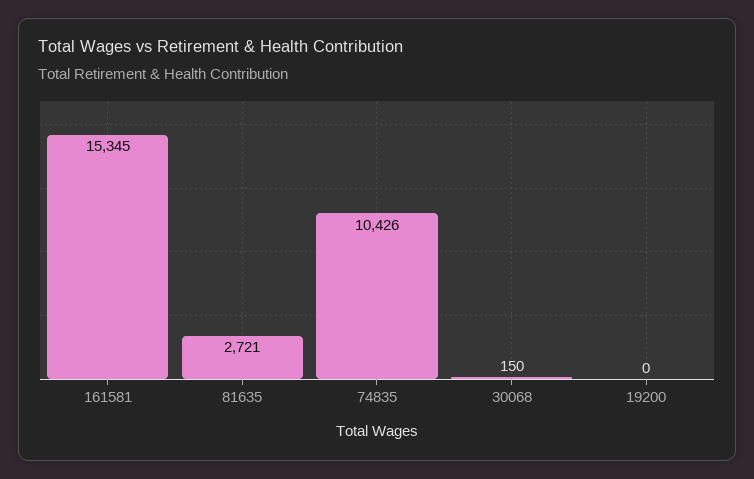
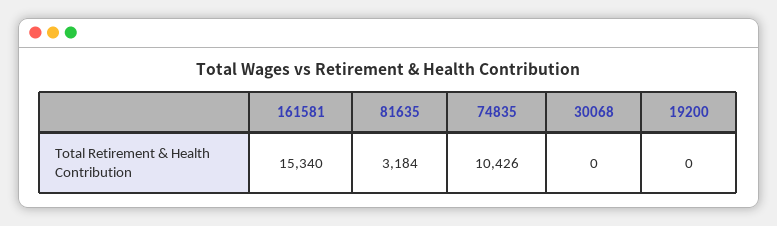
161581: 15345 -> 15340
81635: 2721 -> 3184
30068: 150 -> 0

